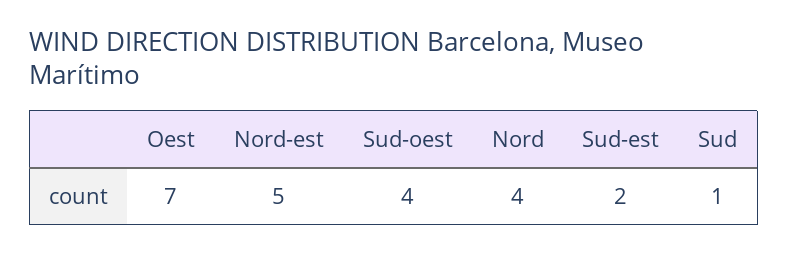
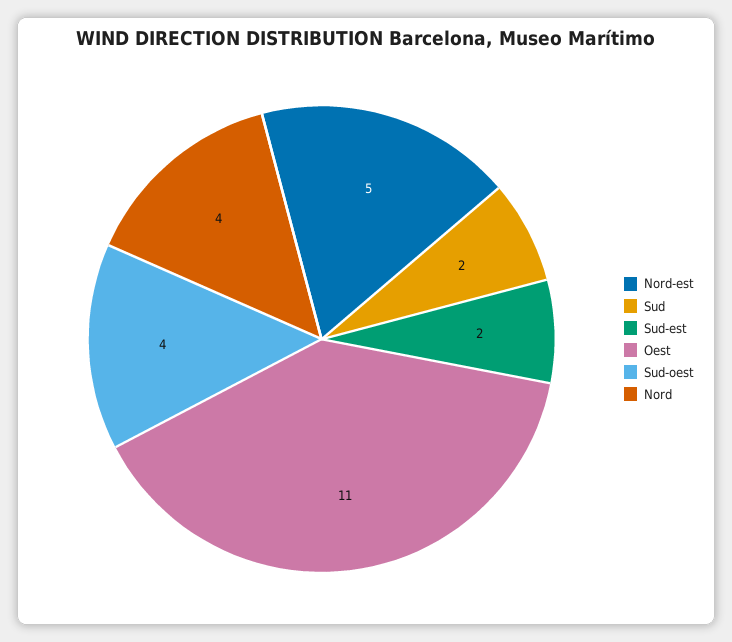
Oest: 7 -> 11
Sud: 1 -> 2

